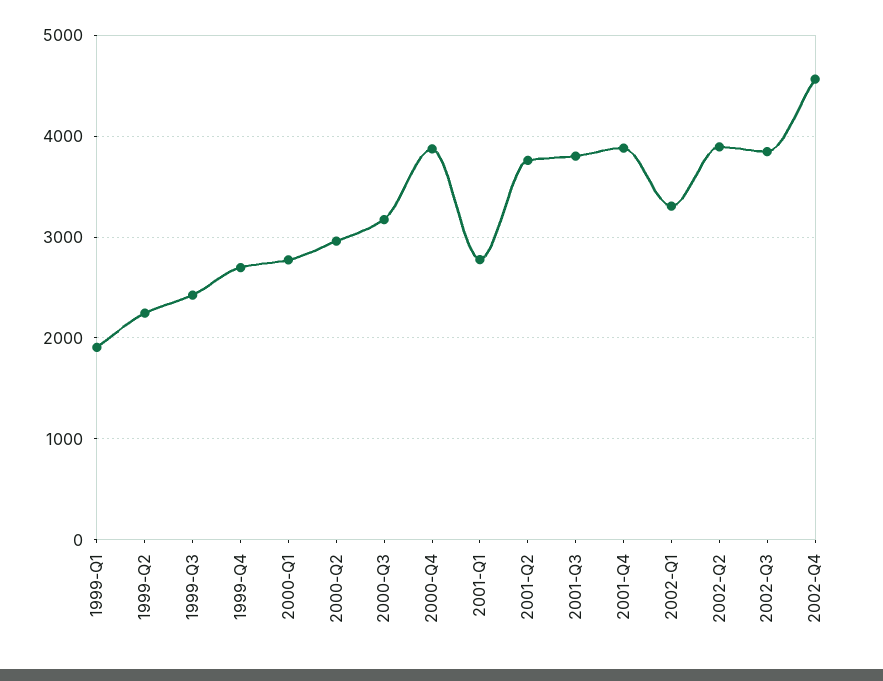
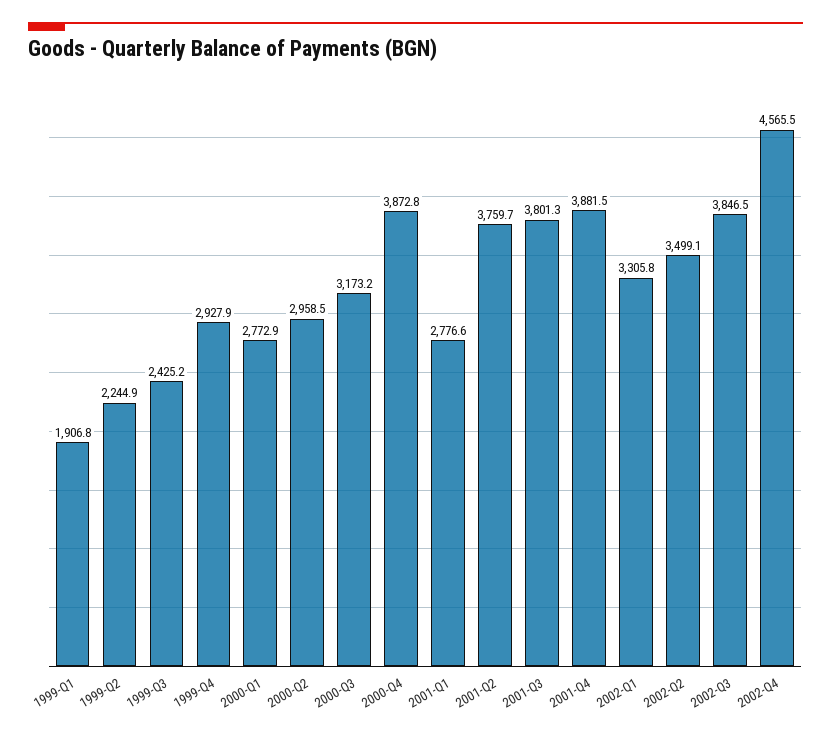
1999-Q4: 2700 -> 2927.9
2002-Q2: 3900 -> 3499.1

